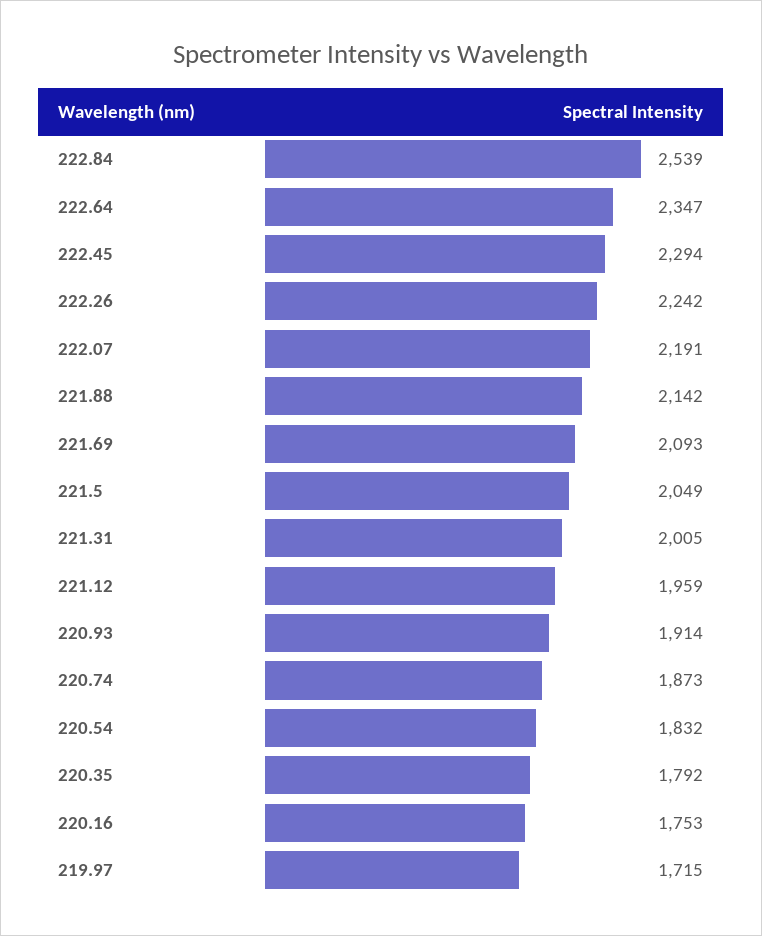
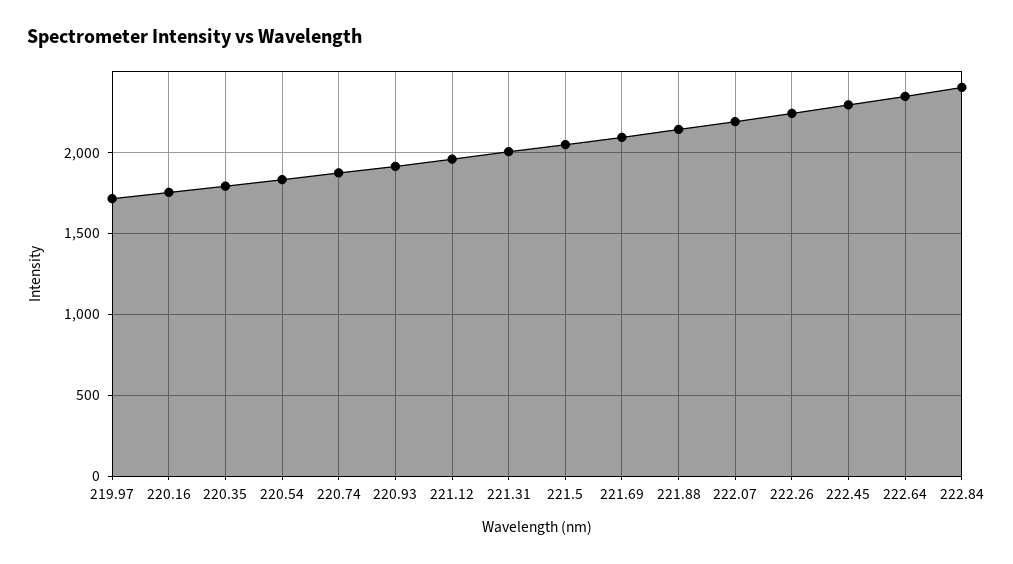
222.84: 2539 -> 2400

